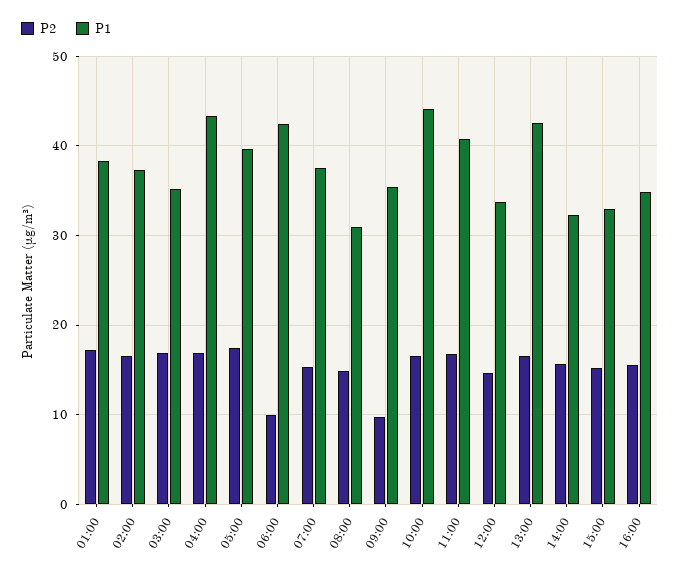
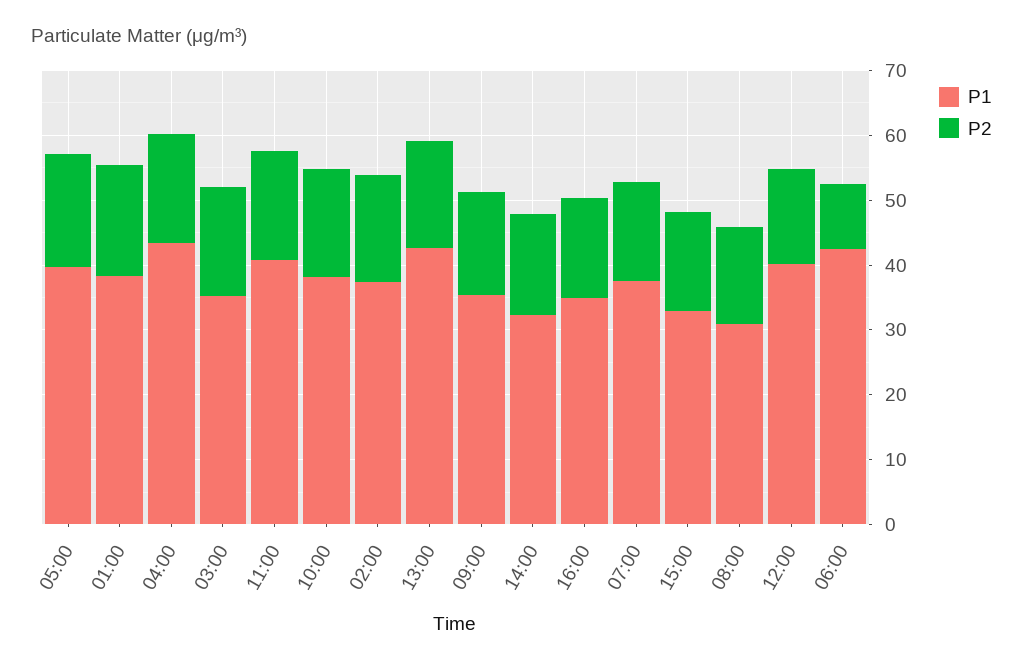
P2, 09:00: 10 -> 16
P1, 10:00: 44 -> 38
P1, 12:00: 34 -> 40

